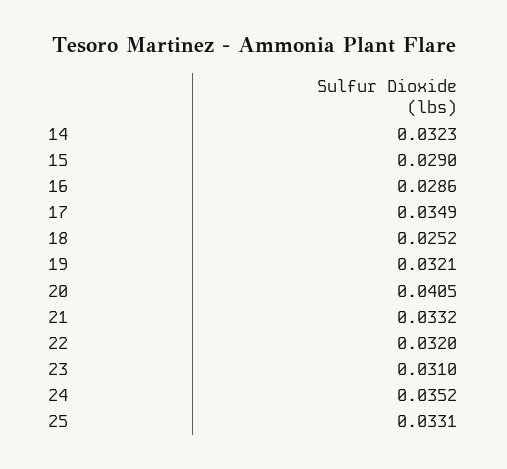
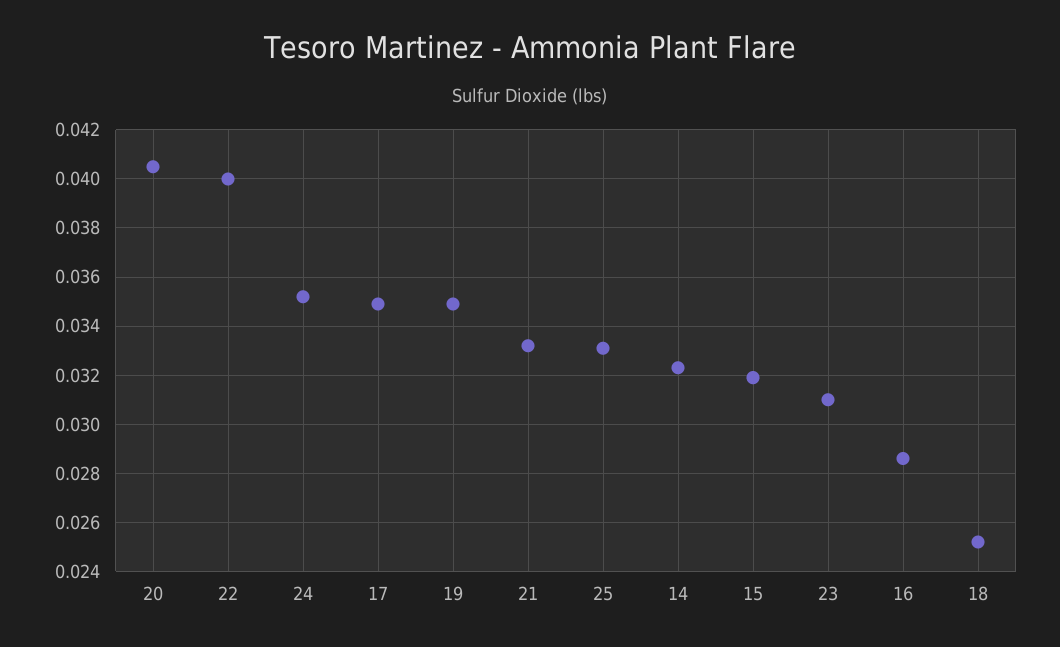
15: 0.029 -> 0.032
19: 0.0321 -> 0.035
22: 0.032 -> 0.04

